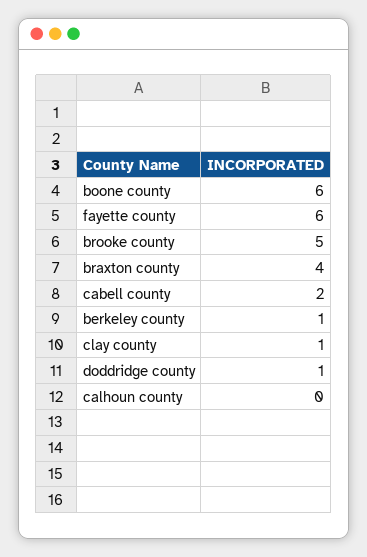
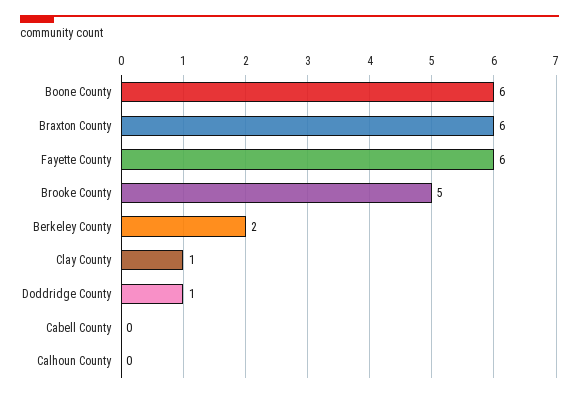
braxton county: 4 -> 6
cabell county: 2 -> 0
berkeley county: 1 -> 2

